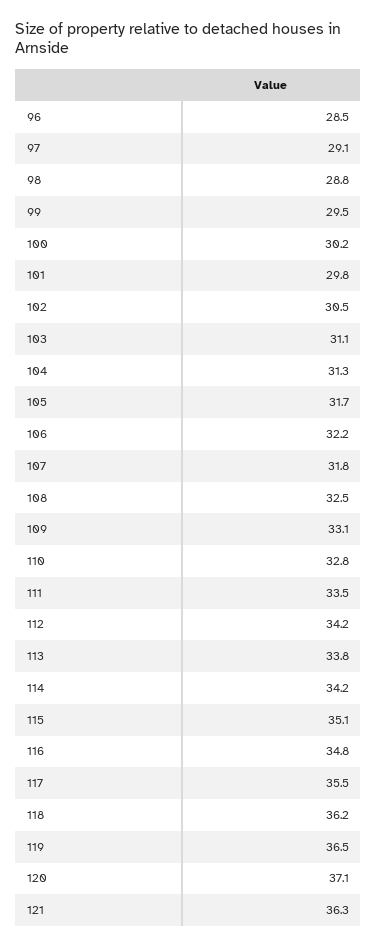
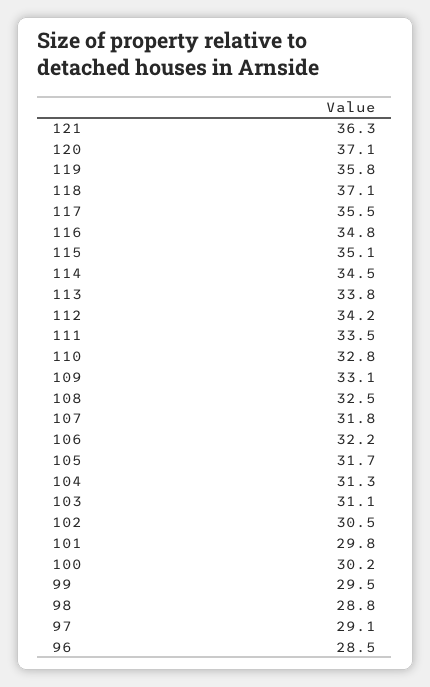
114: 34.2 -> 34.5
118: 36.2 -> 37.1
119: 36.5 -> 35.8

